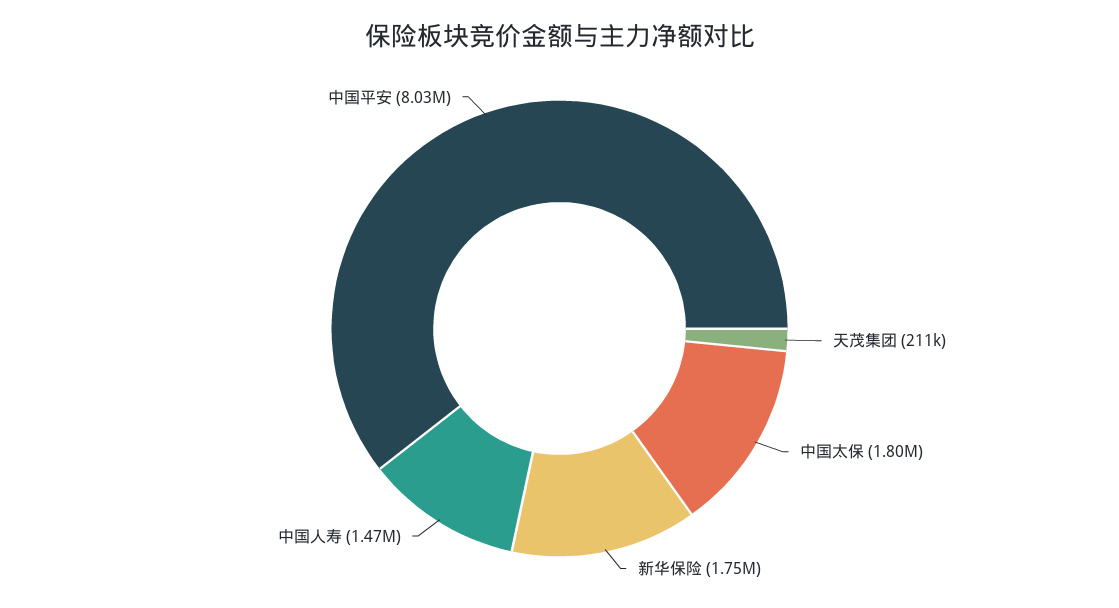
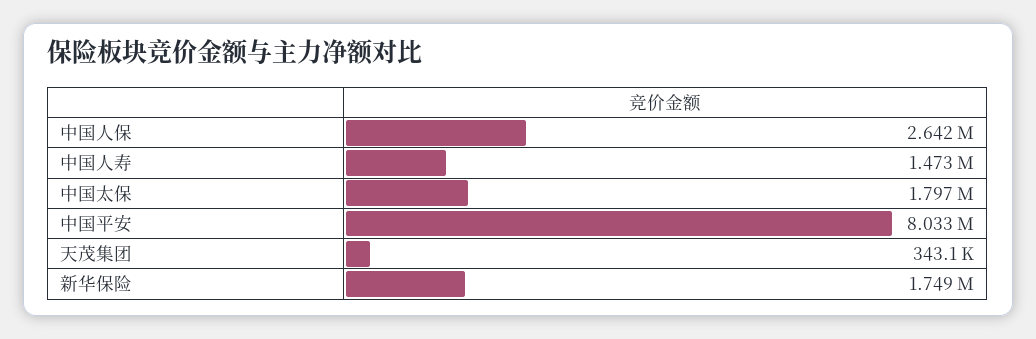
天茂集团: 211000 -> 343100
中国人保: none -> 2642000

